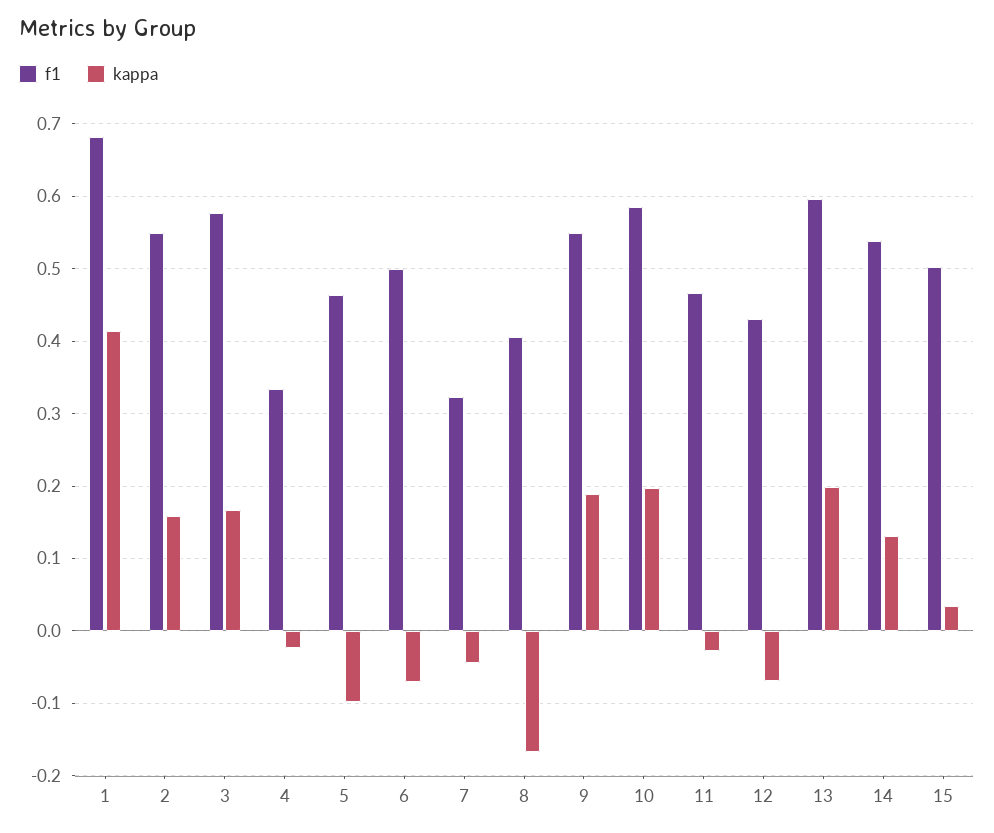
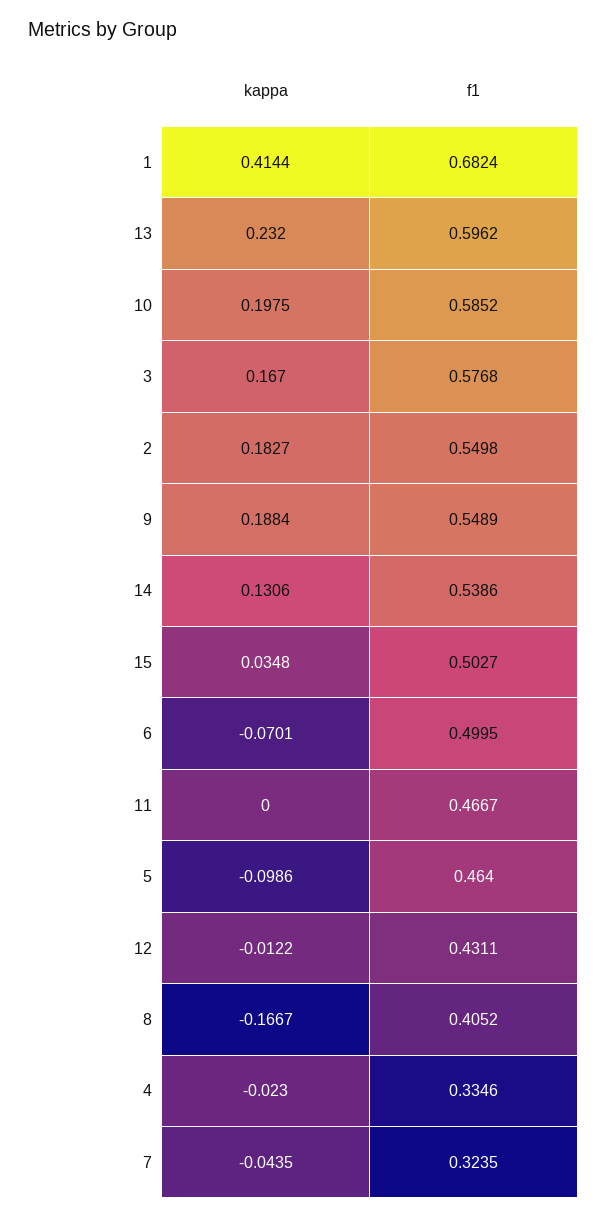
kappa, 2: 0.16 -> 0.1827
kappa, 11: -0.03 -> 0
kappa, 12: -0.07 -> -0.0122
kappa, 13: 0.2 -> 0.232

